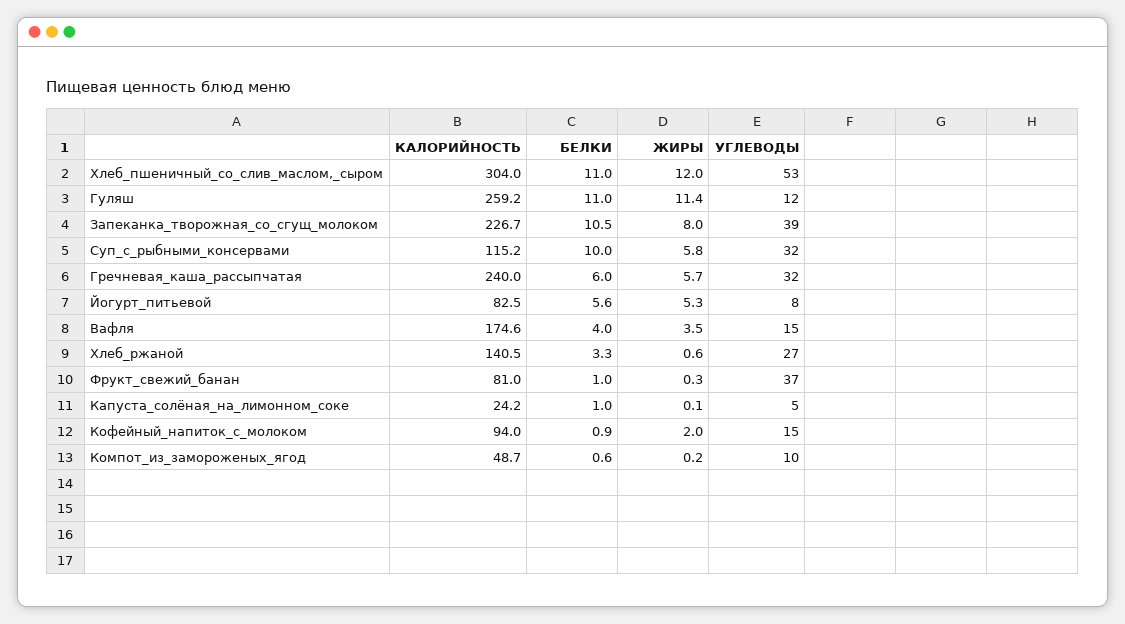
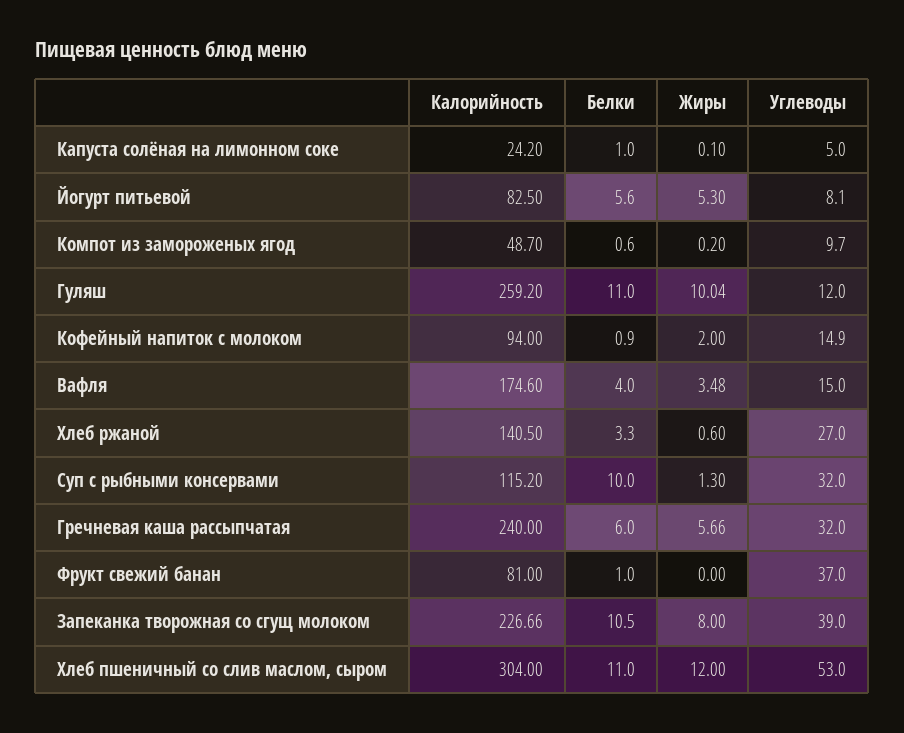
ЖИРЫ, Гуляш: 11.4 -> 10.04
ЖИРЫ, Суп_с_рыбными_консервами: 5.8 -> 1.3
ЖИРЫ, Фрукт_свежий_банан: 0.3 -> 0

